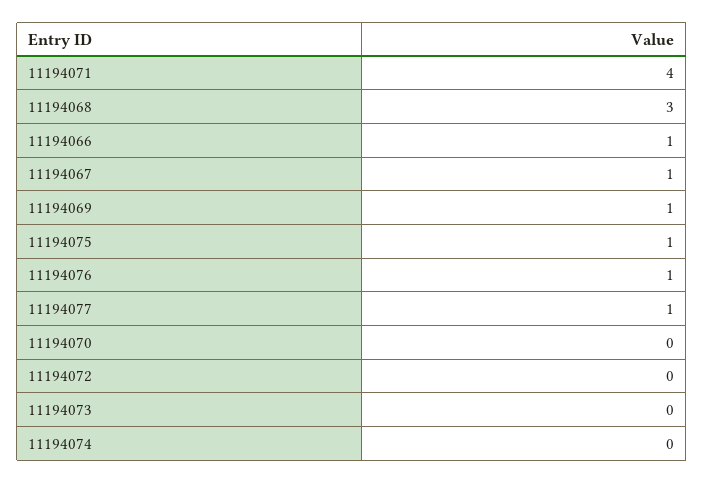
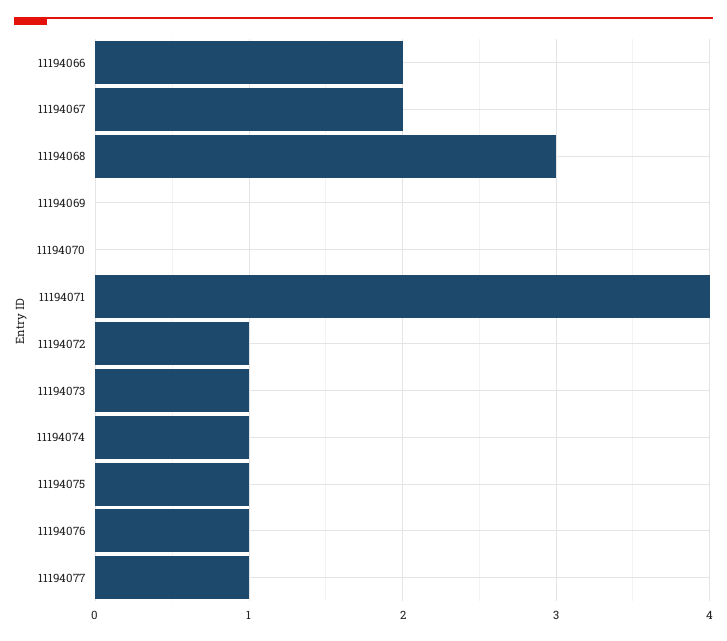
11194066: 1 -> 2
11194067: 1 -> 2
11194069: 1 -> 0
11194072: 0 -> 1
11194073: 0 -> 1
11194074: 0 -> 1

